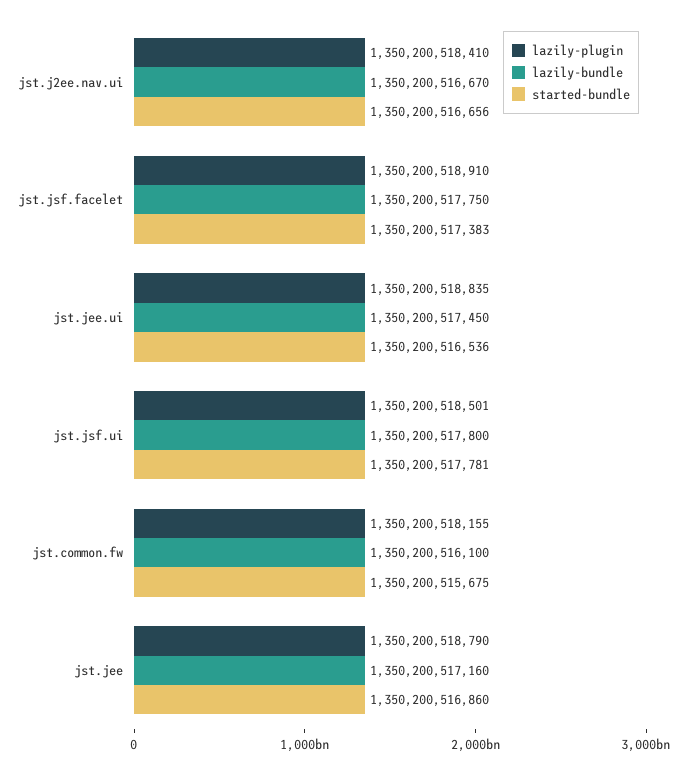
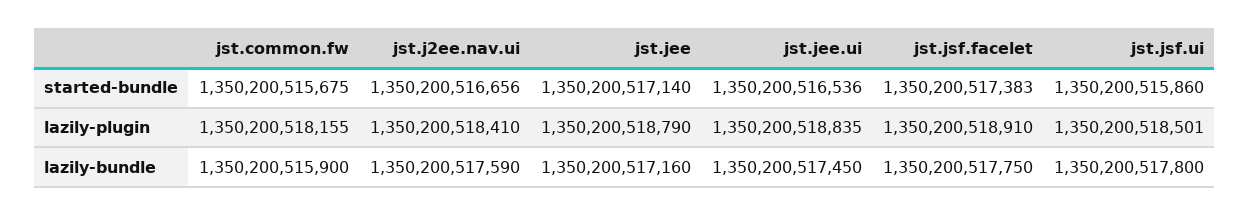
lazily-bundle, jst.j2ee.nav.ui: 1350200516670 -> 1350200517590
started-bundle, jst.jsf.ui: 1350200517781 -> 1350200515860
lazily-bundle, jst.common.fw: 1350200516100 -> 1350200515900
started-bundle, jst.jee: 1350200516860 -> 1350200517140

